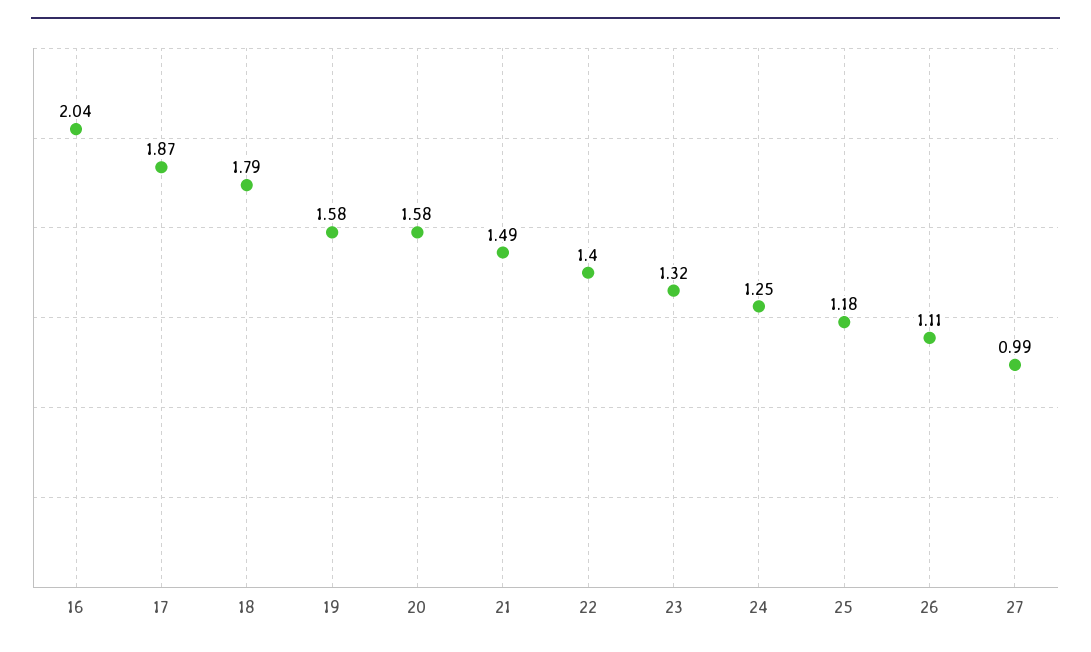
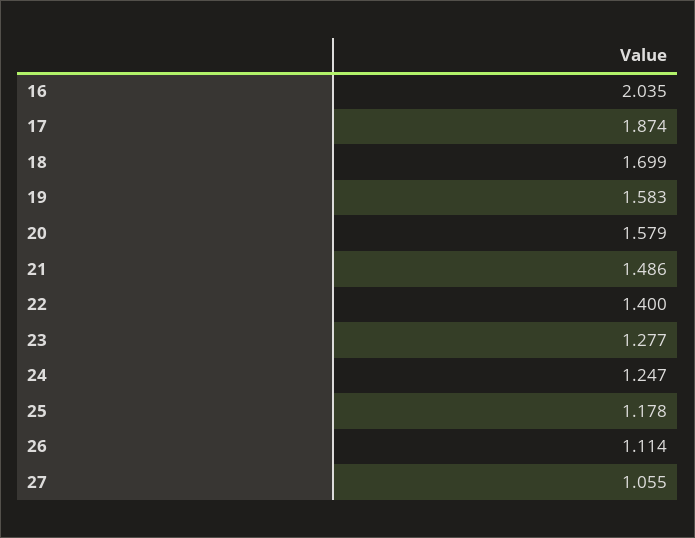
18: 1.79 -> 1.699
23: 1.32 -> 1.277
27: 0.99 -> 1.055

